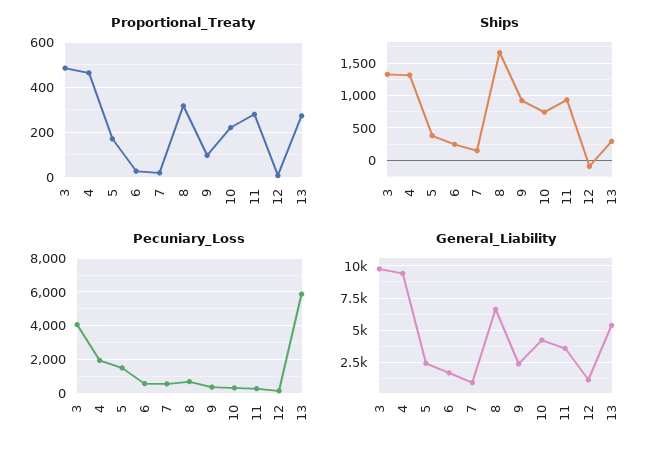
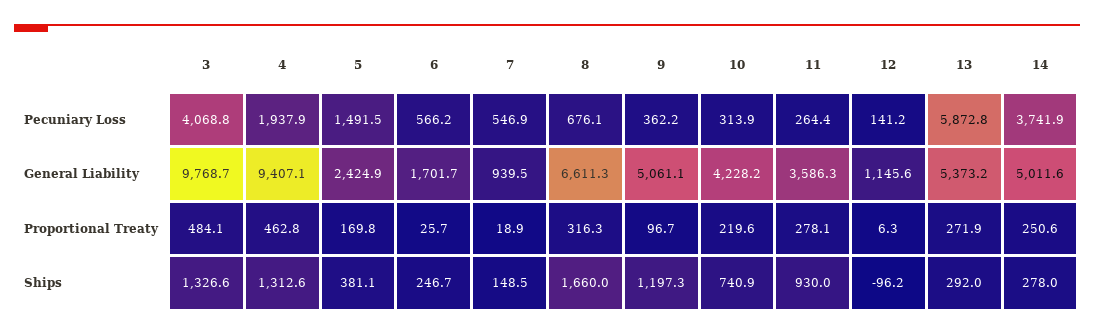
Ships, 9: 900 -> 1197.3
General_Liability, 9: 2500 -> 5061.1
Pecuniary_Loss, 14: none -> 3741.9
General_Liability, 14: none -> 5011.6
Proportional_Treaty, 14: none -> 250.6
Ships, 14: none -> 278

